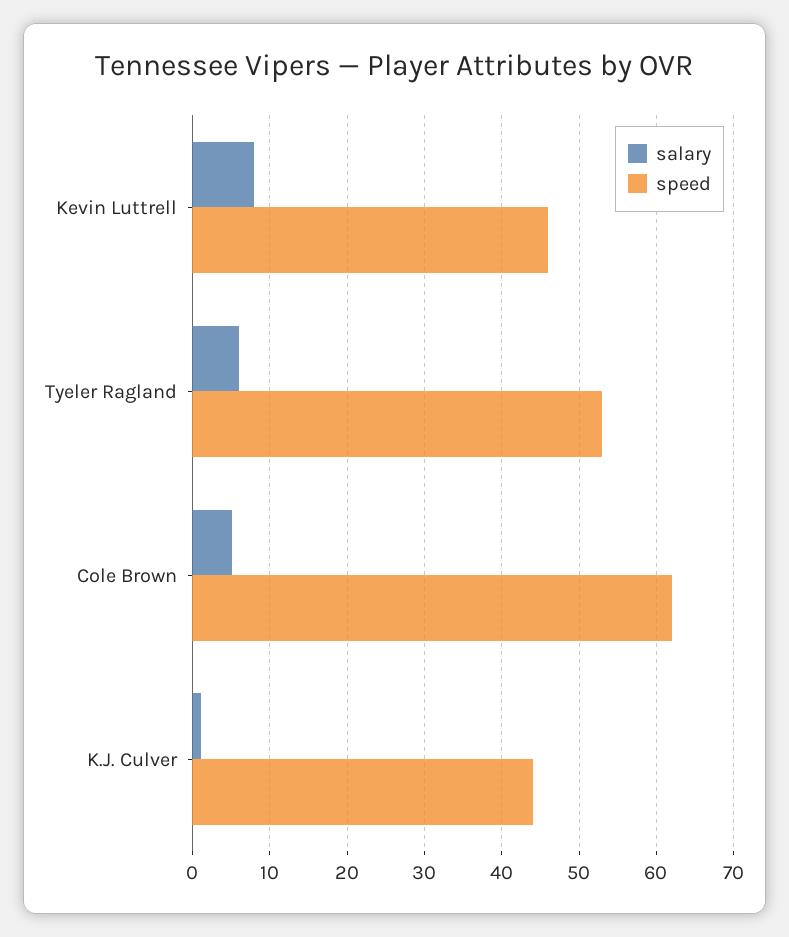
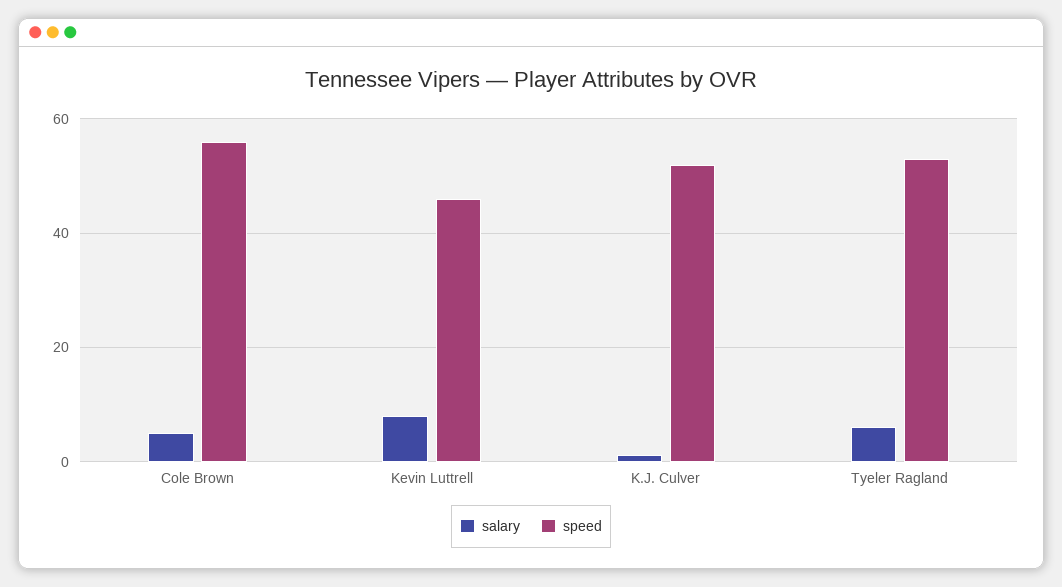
speed, Cole Brown: 62 -> 56
speed, K.J. Culver: 44 -> 52

